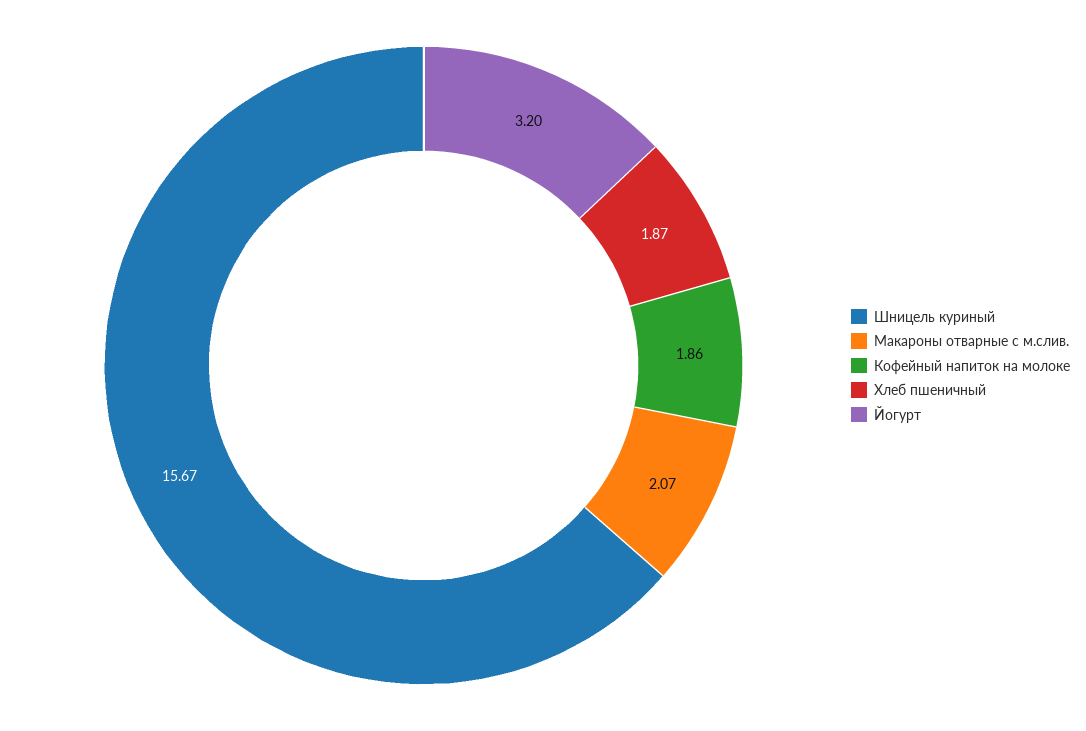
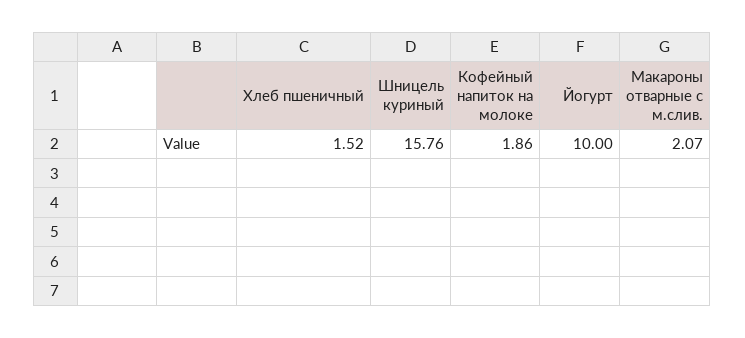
Шницель куриный: 15.67 -> 15.76
Хлеб пшеничный: 1.87 -> 1.52
Йогурт: 3.2 -> 10

